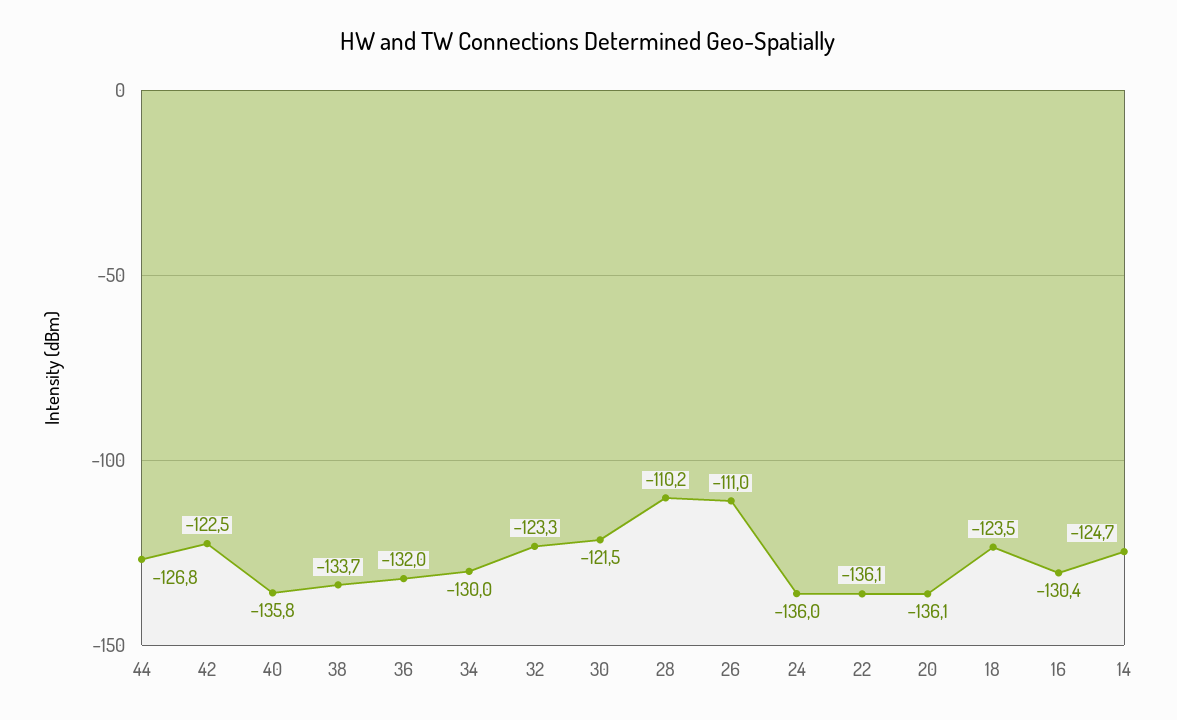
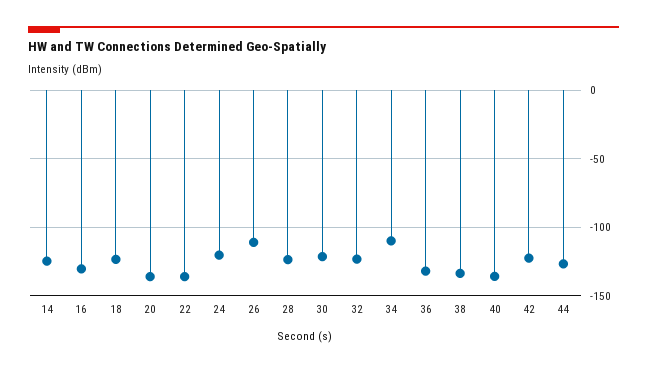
34: -130 -> -110
28: -110.2 -> -125
24: -136 -> -120

